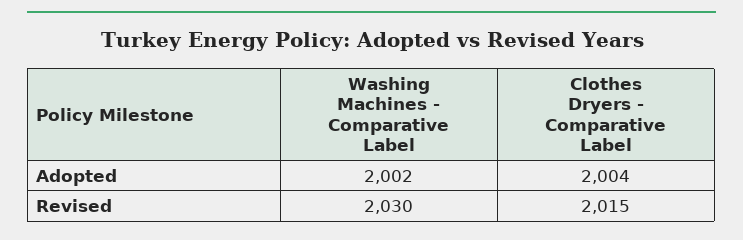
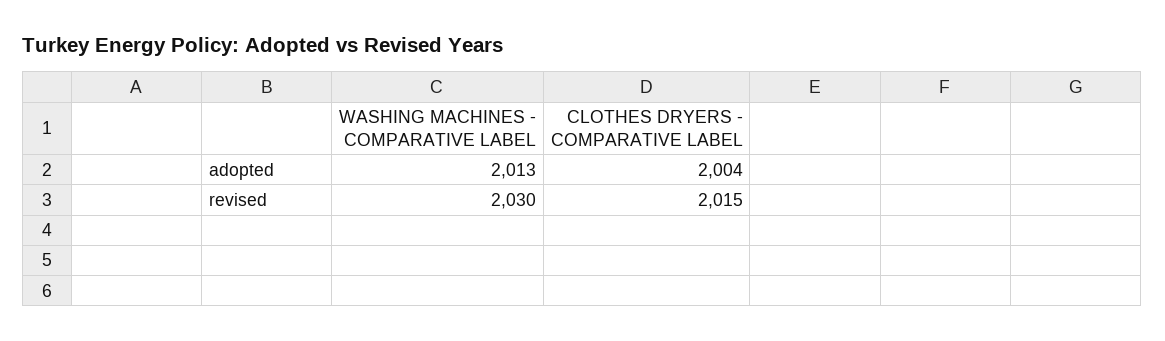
Washing Machines - Comparative Label, Adopted: 2002 -> 2013

